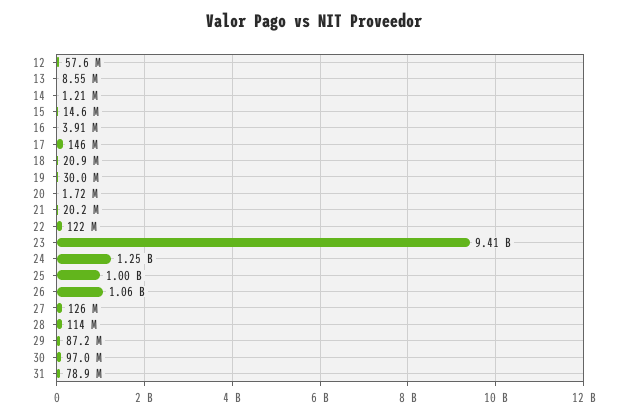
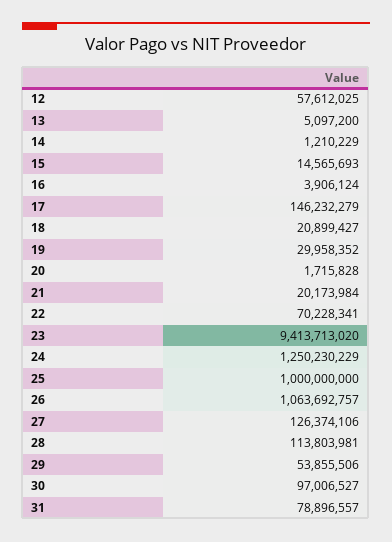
13: 8550000 -> 5097200
22: 122000000 -> 70228341
29: 87200000 -> 53855506

